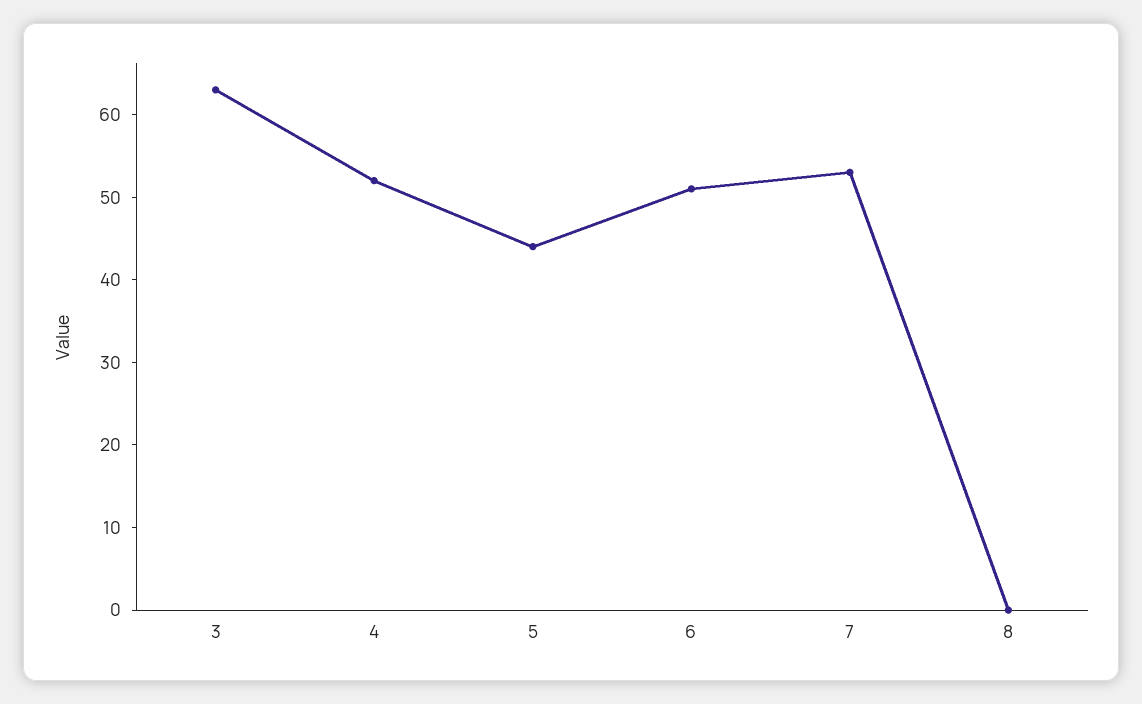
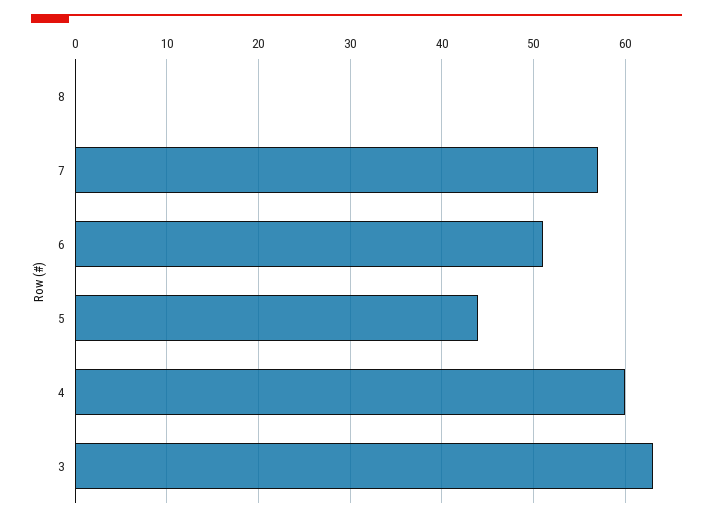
4: 52 -> 60
7: 53 -> 57

